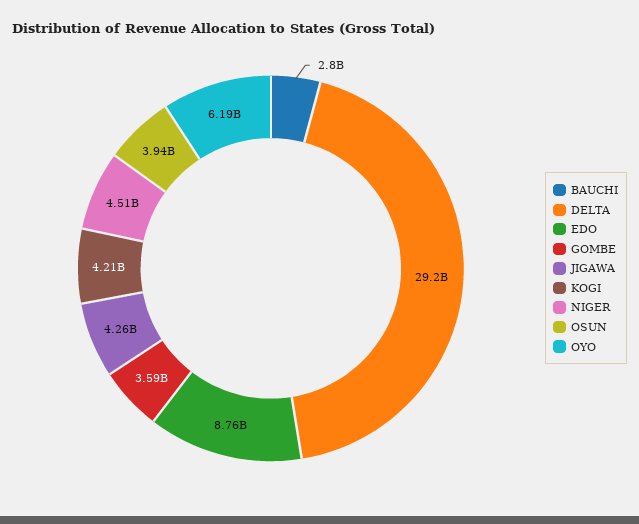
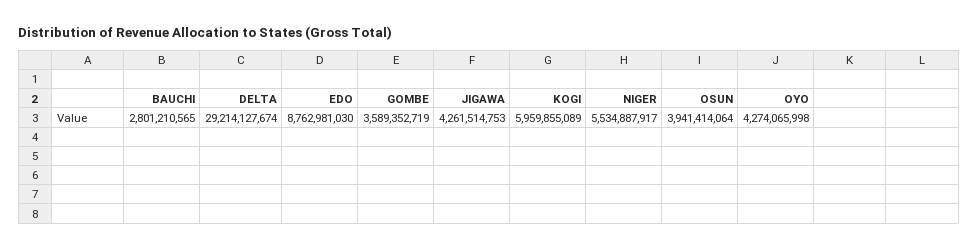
KOGI: 4210000000 -> 5959855089
NIGER: 4510000000 -> 5534887917
OYO: 6190000000 -> 4274065998

